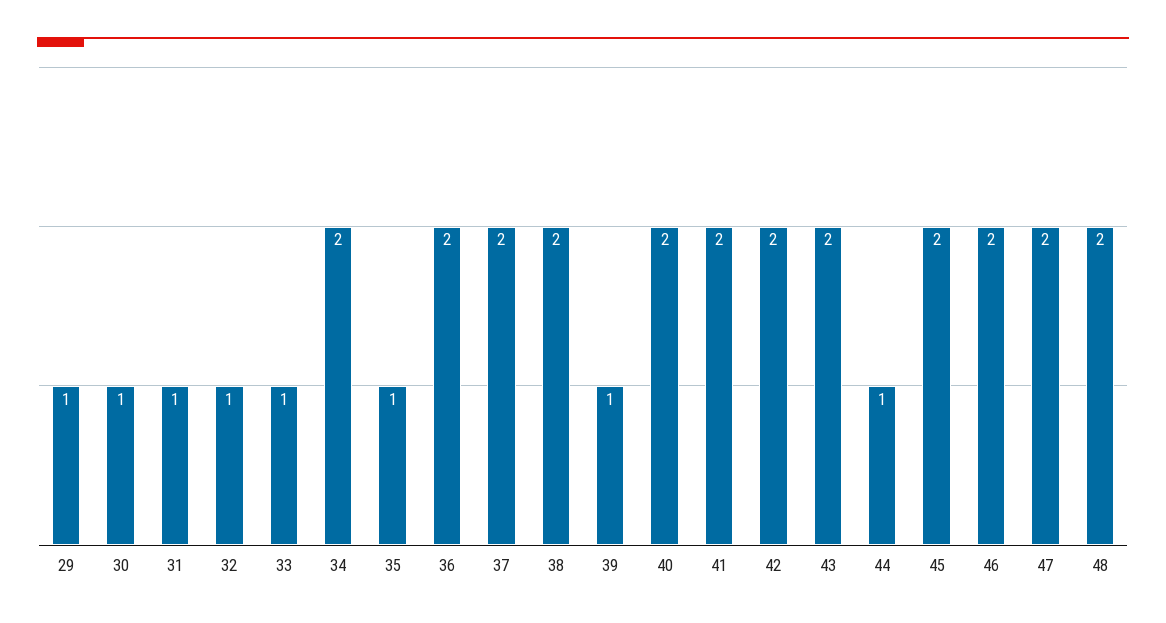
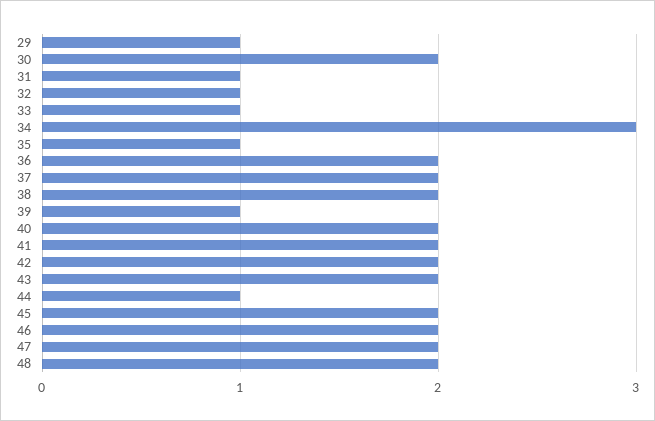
30: 1 -> 2
34: 2 -> 3

